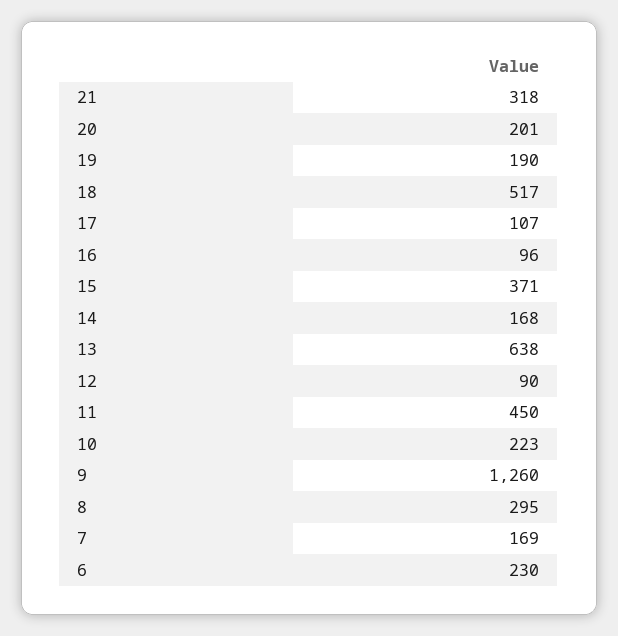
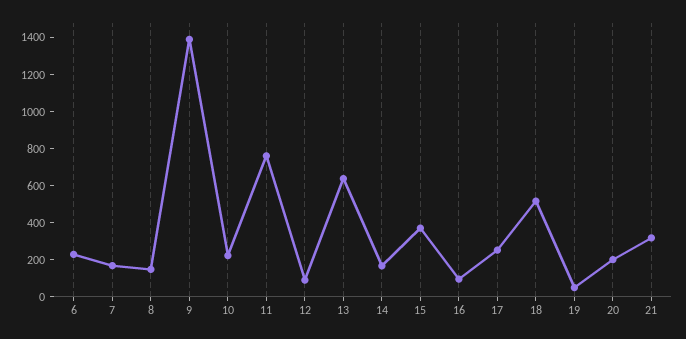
19: 190 -> 50
17: 107 -> 250
11: 450 -> 750
9: 1260 -> 1400
8: 295 -> 150

